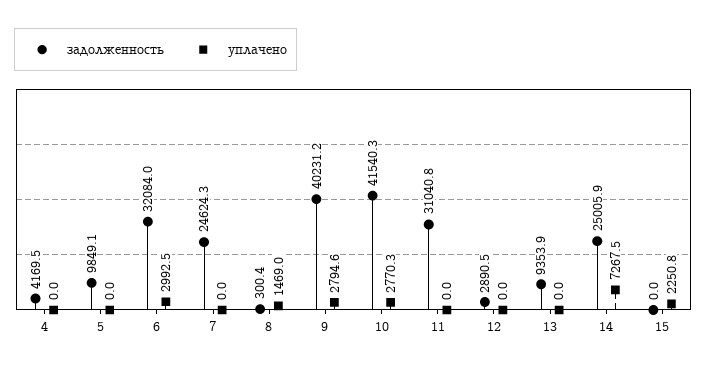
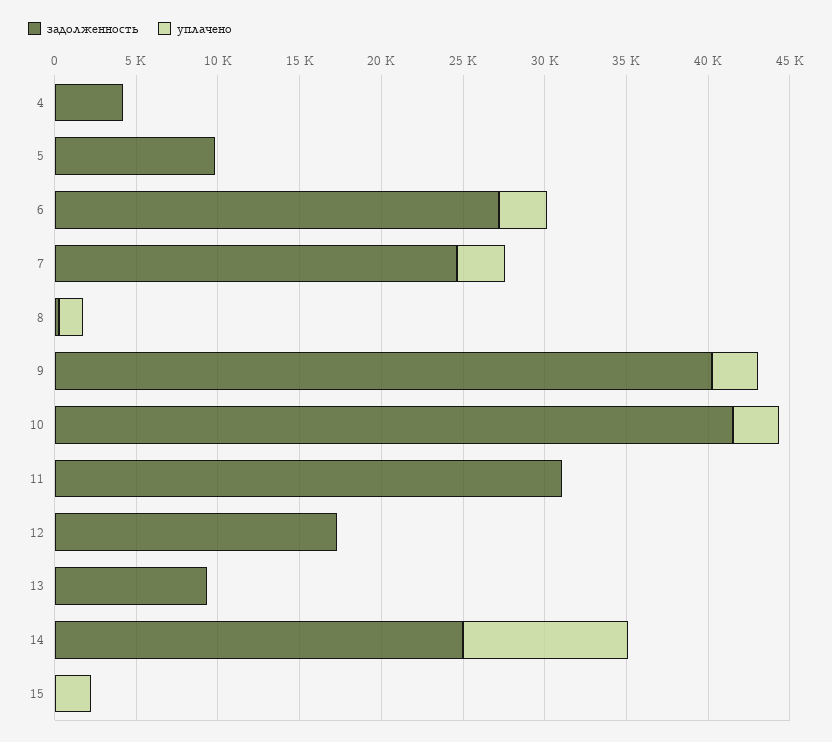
задолженность, 6: 32084 -> 27000
уплачено, 7: 0 -> 3000
задолженность, 12: 2890.5 -> 17000
уплачено, 14: 7267.5 -> 10000

